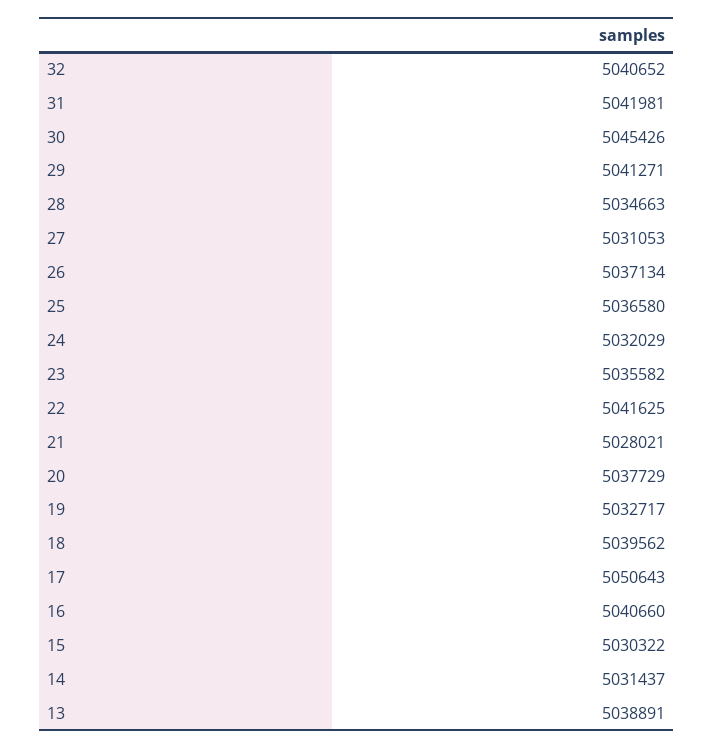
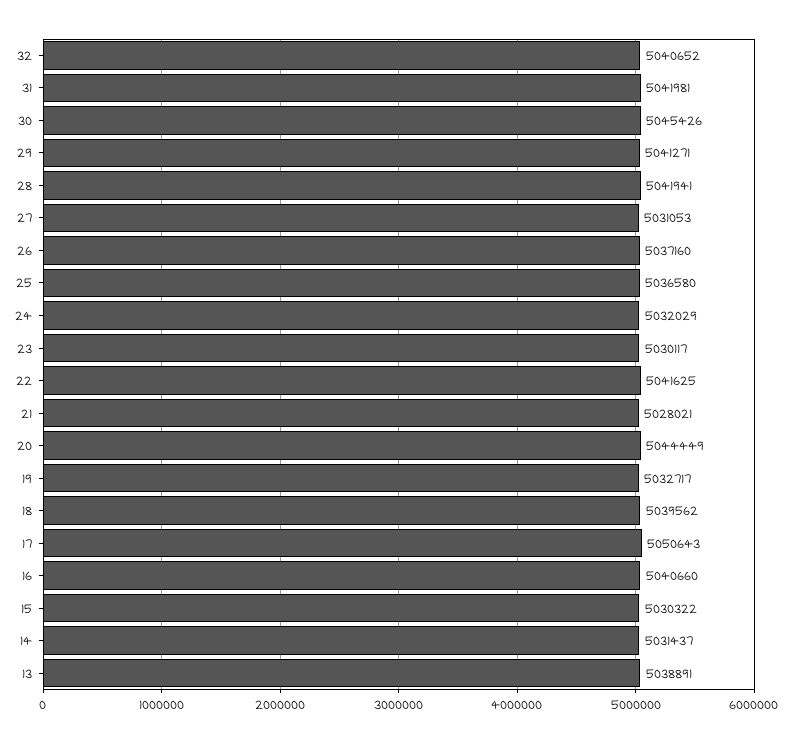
28: 5034663 -> 5041941
26: 5037134 -> 5037160
23: 5035582 -> 5030117
20: 5037729 -> 5044449

